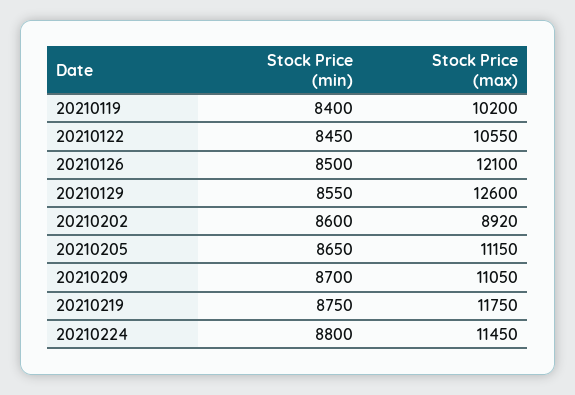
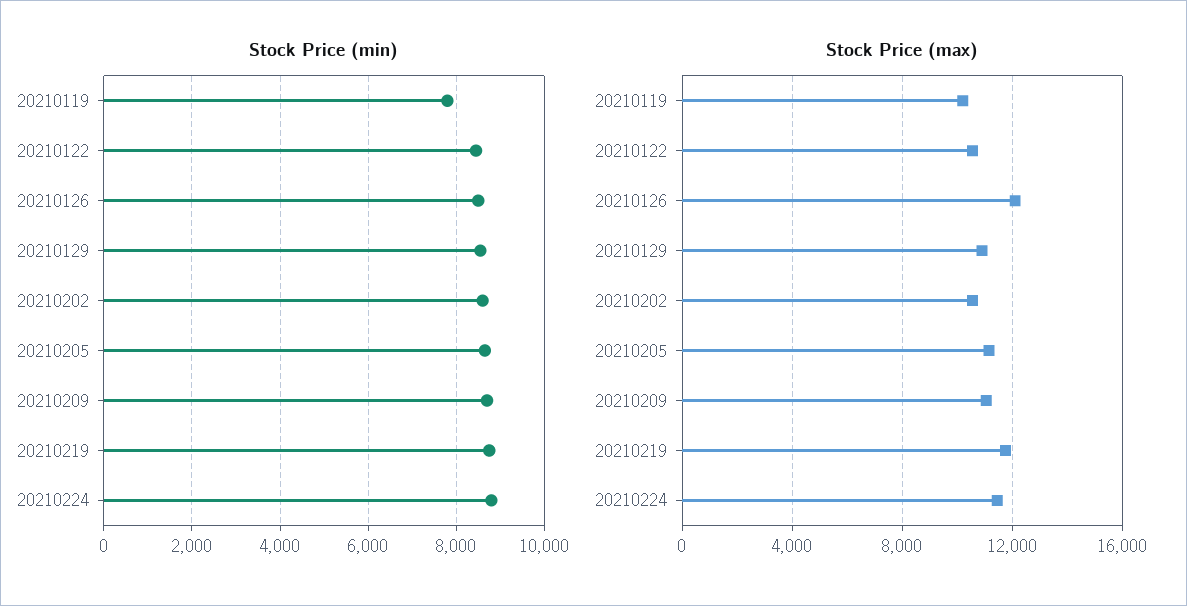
Stock Price (min), 20210119: 8400 -> 7800
Stock Price (max), 20210129: 12600 -> 11000
Stock Price (max), 20210202: 8920 -> 10500

